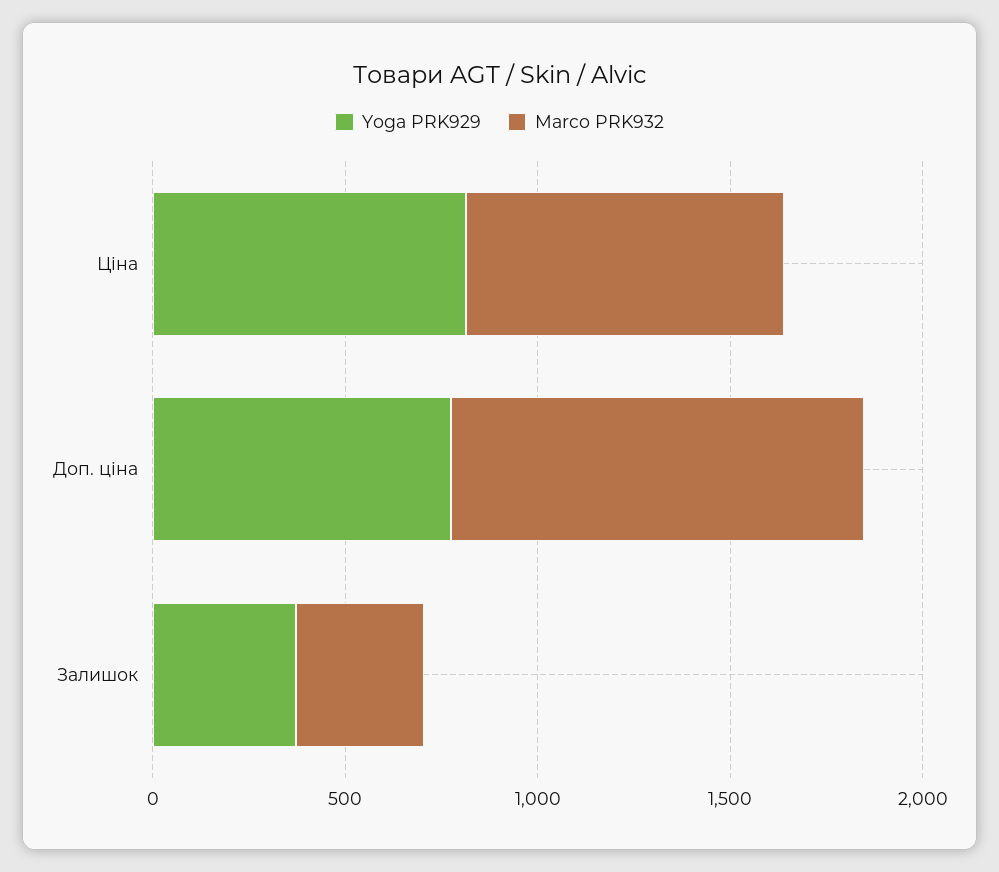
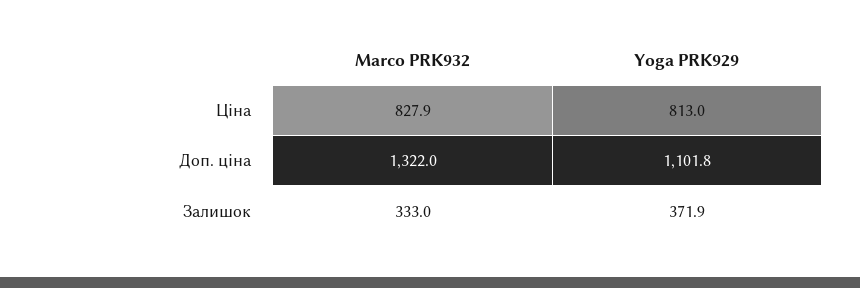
Yoga PRK929, Доп. ціна: 800 -> 1101.8
Marco PRK932, Доп. ціна: 1100 -> 1322

